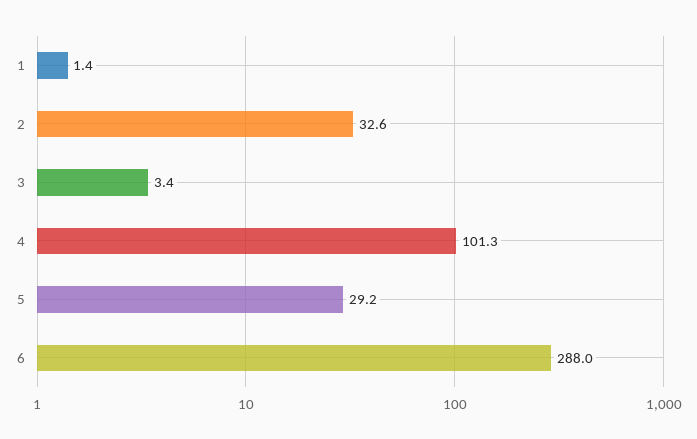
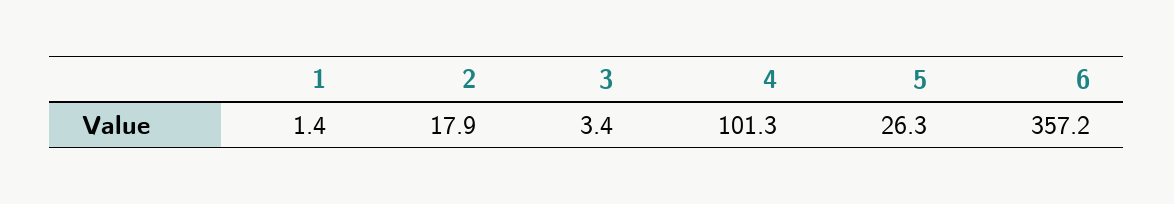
2: 32.6 -> 17.9
5: 29.2 -> 26.3
6: 288 -> 357.2

